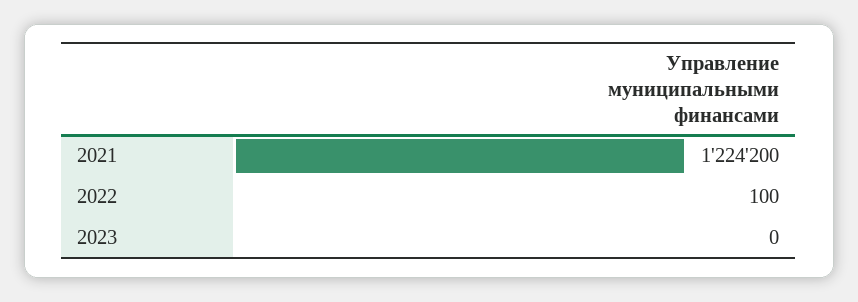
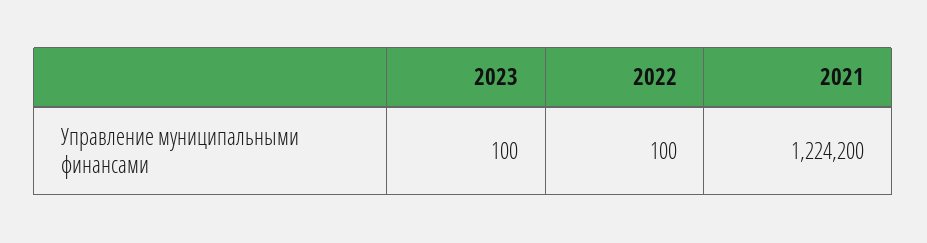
2023: 0 -> 100

